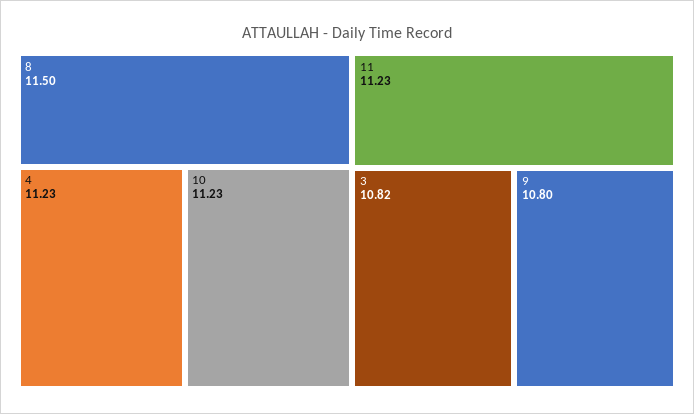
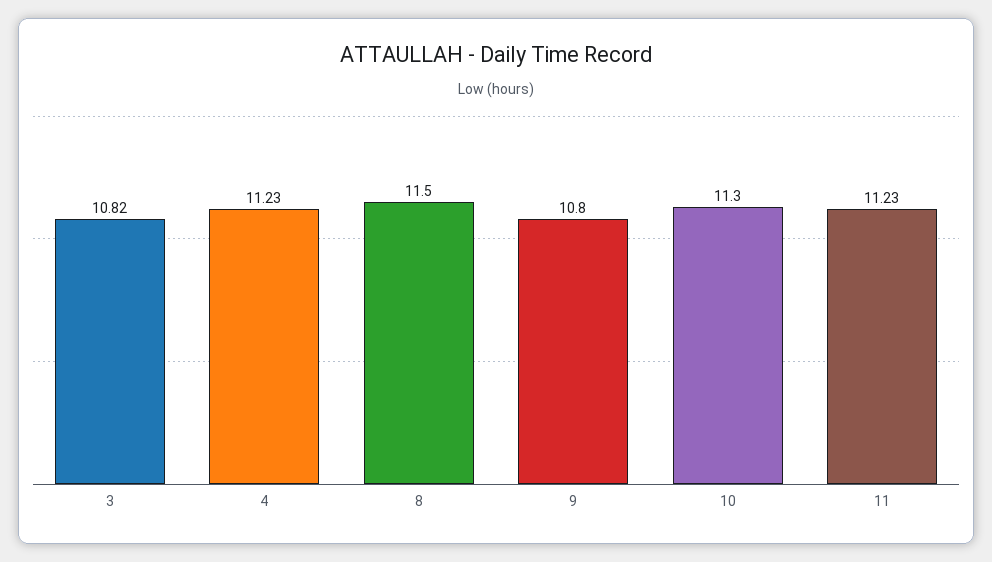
10: 11.23 -> 11.3

